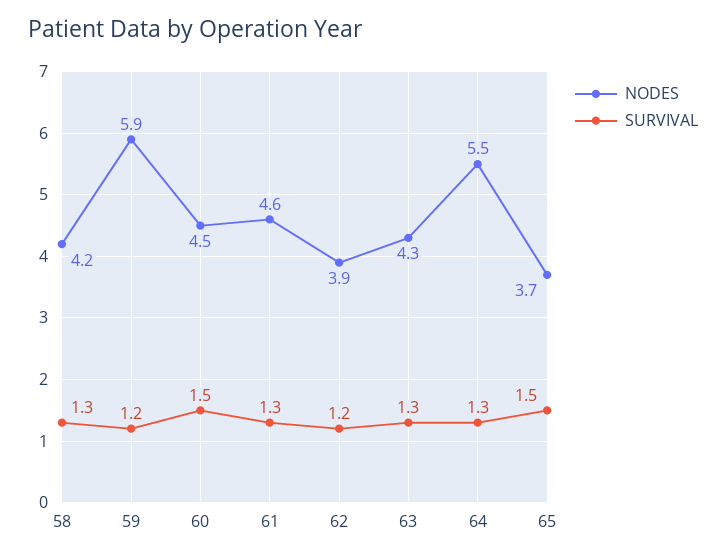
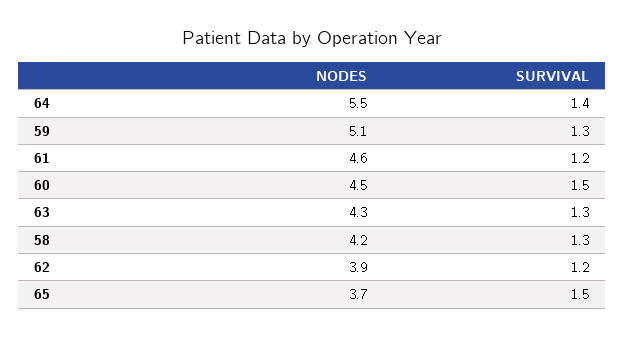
NODES, 59: 5.9 -> 5.1
SURVIVAL, 59: 1.2 -> 1.3
SURVIVAL, 61: 1.3 -> 1.2
SURVIVAL, 64: 1.3 -> 1.4

